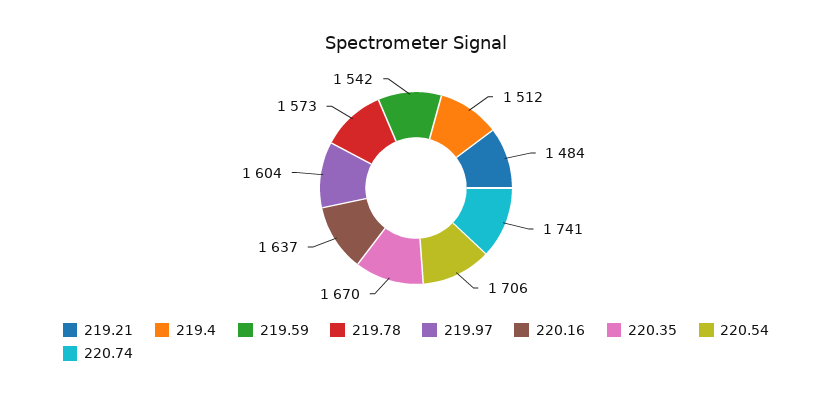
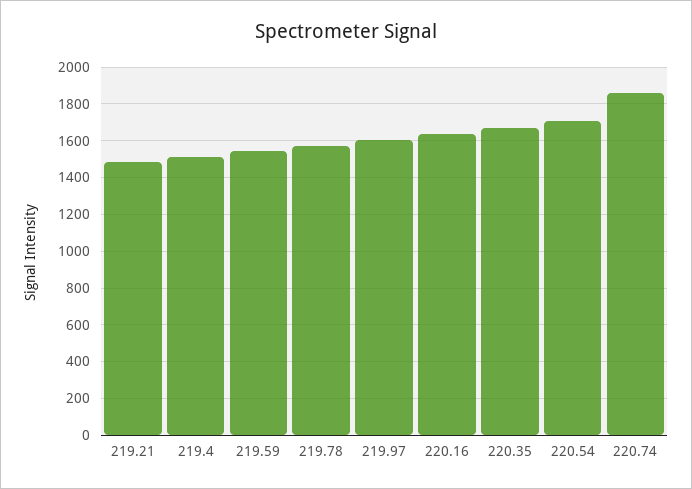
220.74: 1741 -> 1850

